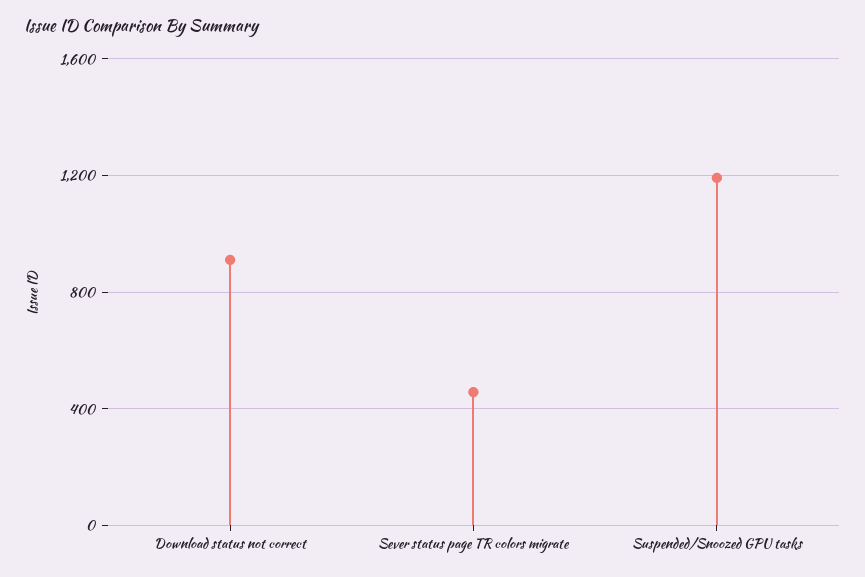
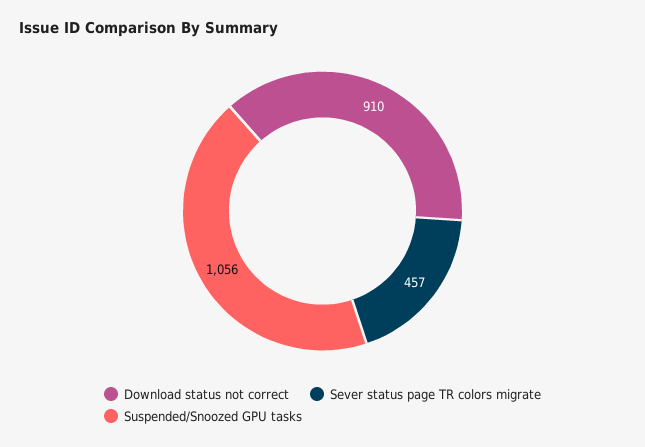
Suspended/Snoozed GPU tasks: 1200 -> 1056

